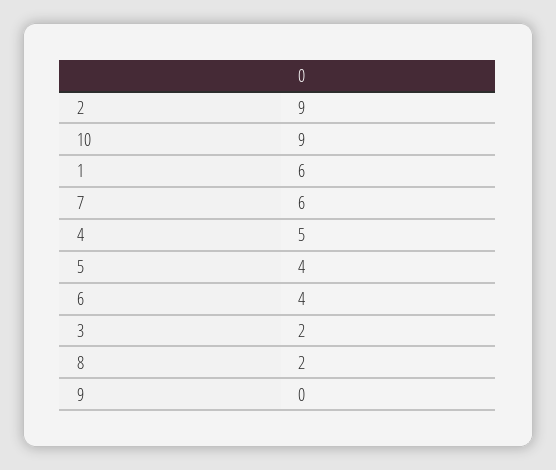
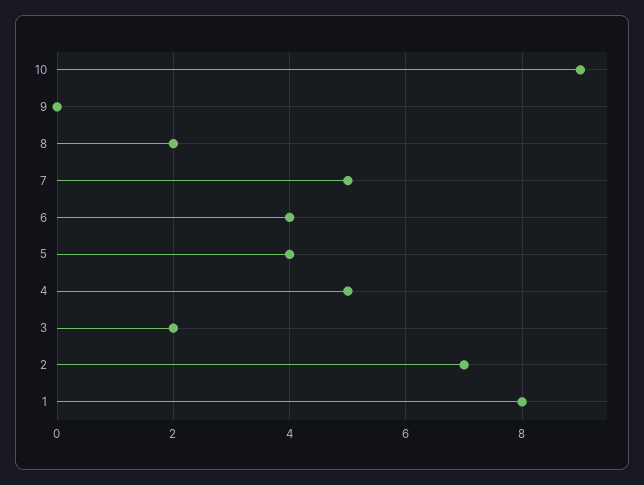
2: 9 -> 7
1: 6 -> 8
7: 6 -> 5

